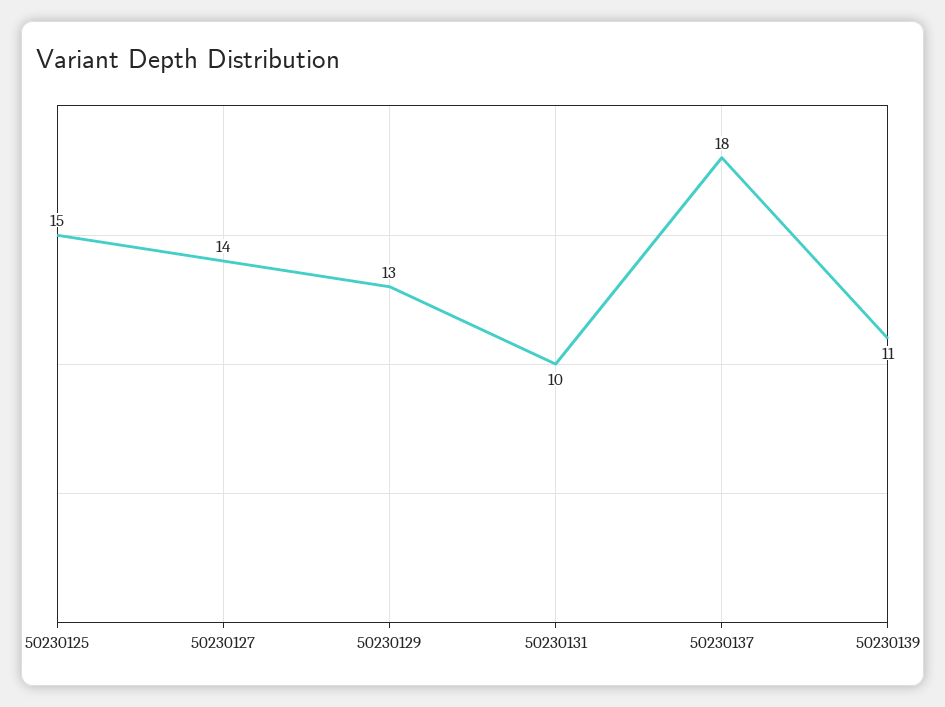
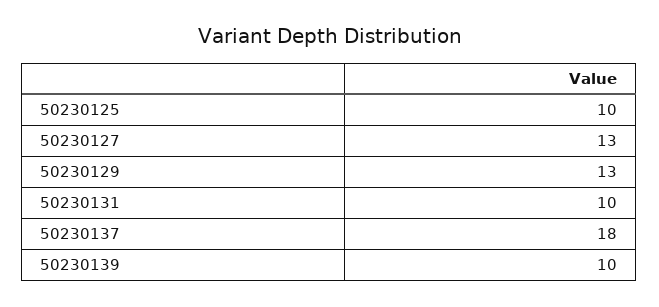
50230125: 15 -> 10
50230127: 14 -> 13
50230139: 11 -> 10

